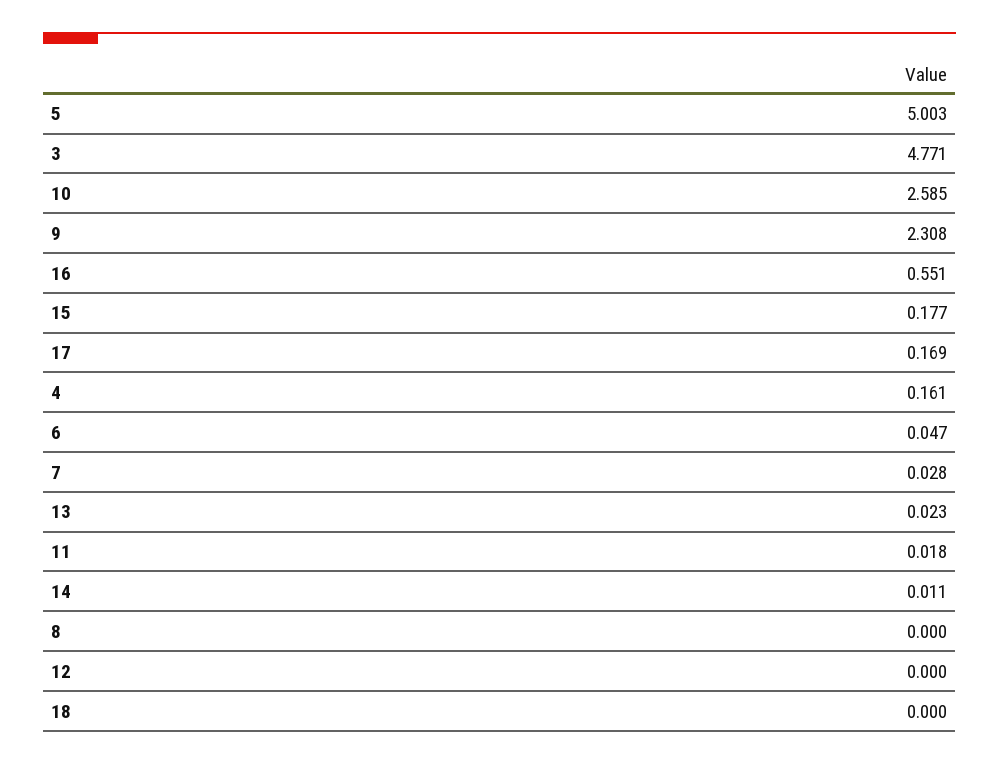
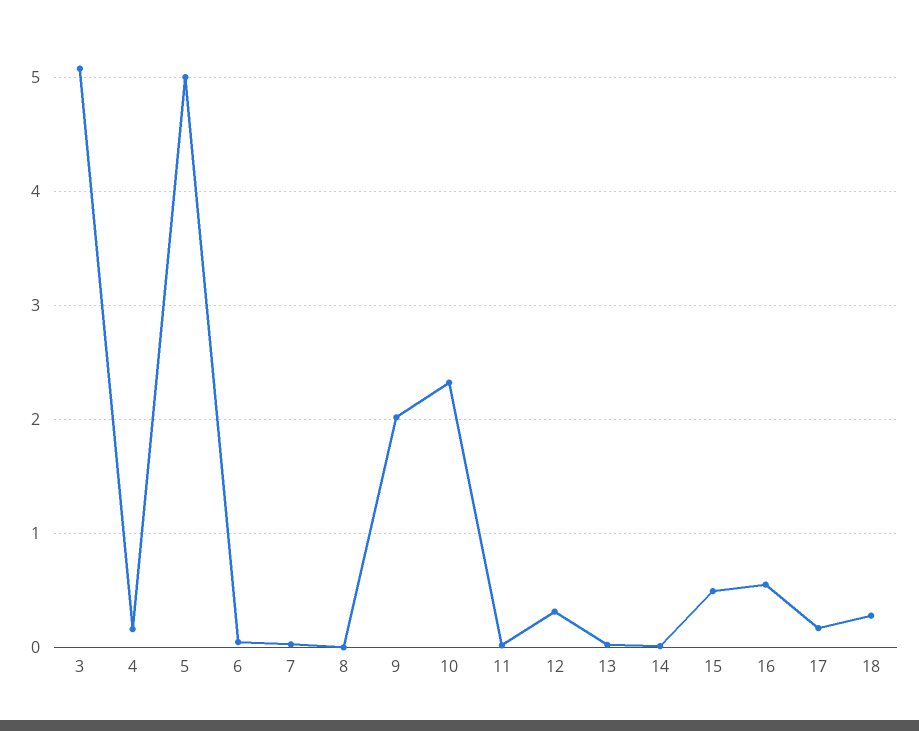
3: 4.771 -> 5.1
10: 2.585 -> 2.3
9: 2.308 -> 2
15: 0.177 -> 0.5
12: 0 -> 0.3
18: 0 -> 0.3

